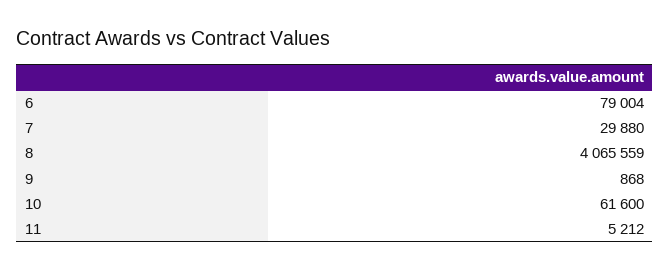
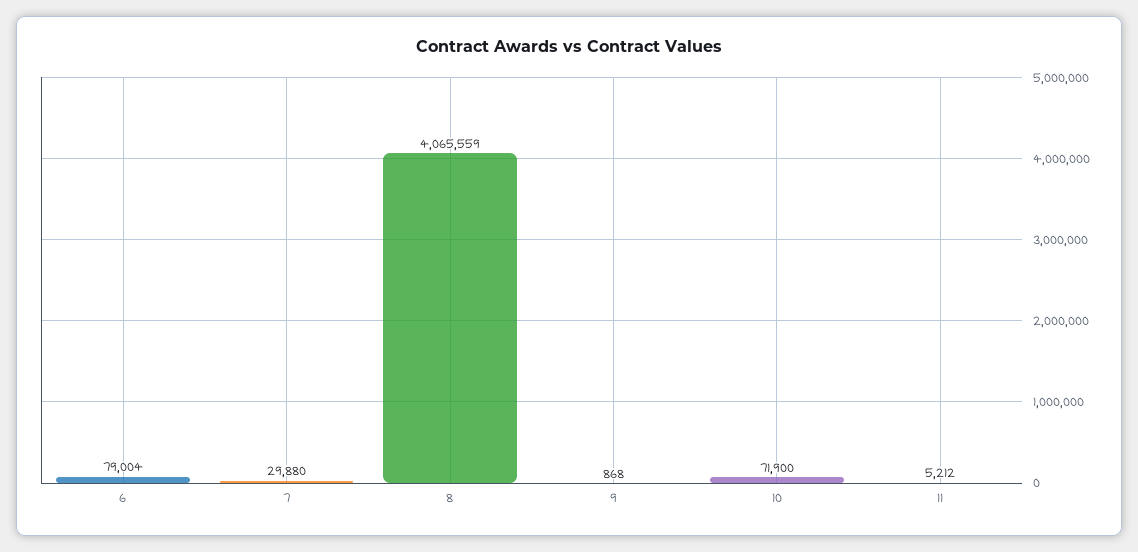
10: 61600 -> 71900

